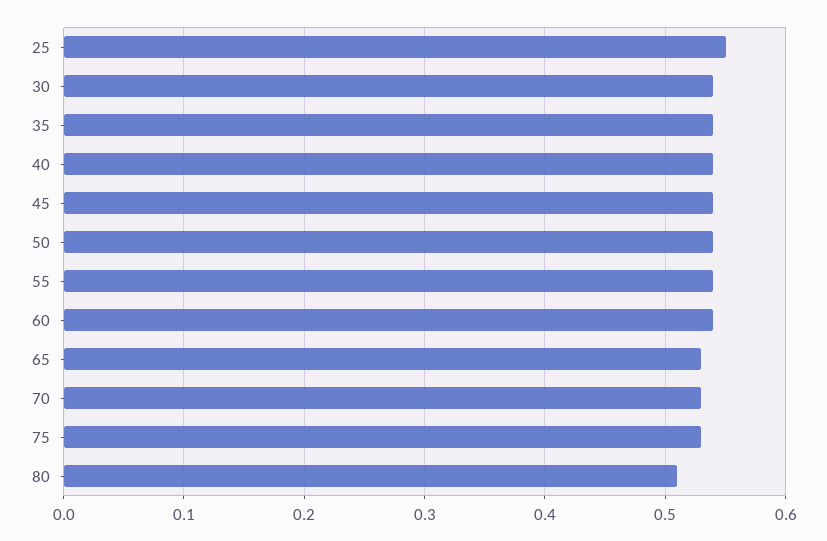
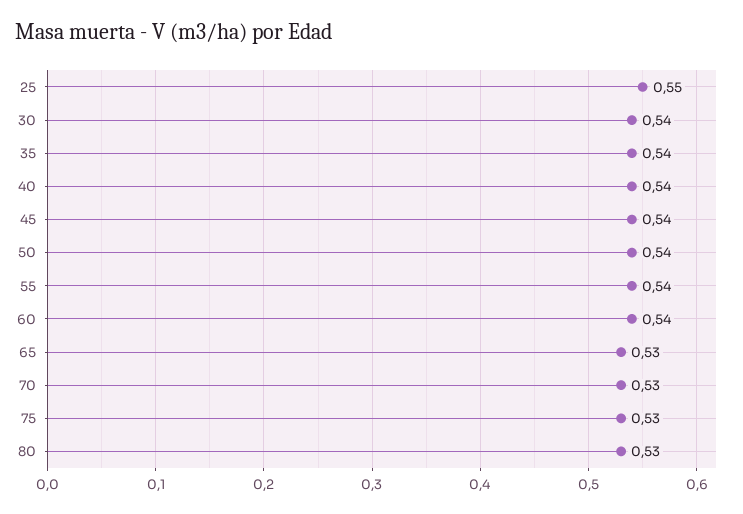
80: 0.51 -> 0.53

